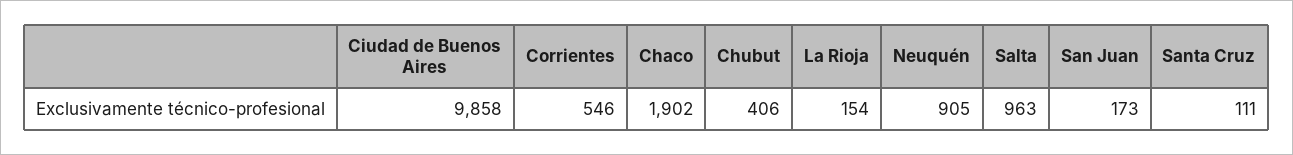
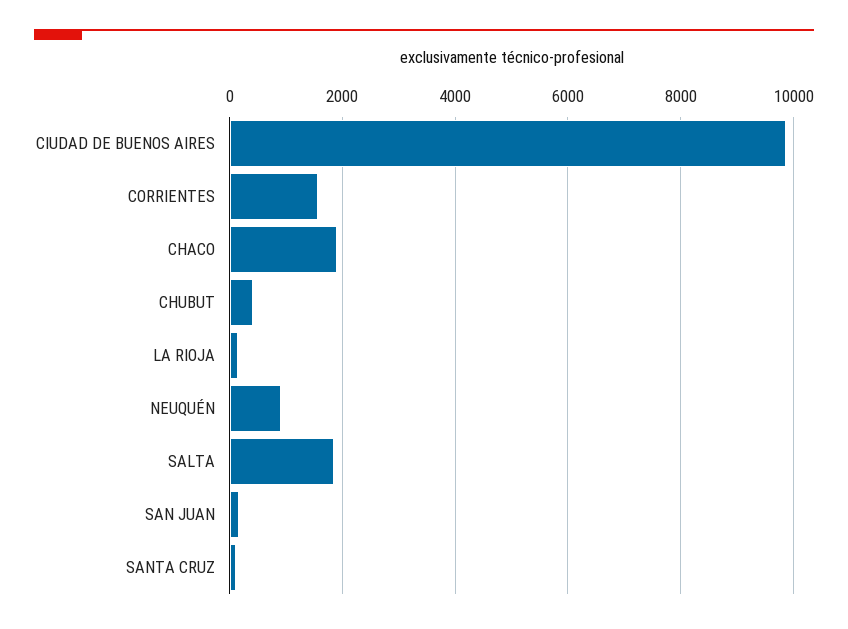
Corrientes: 546 -> 1600
Salta: 963 -> 1800

